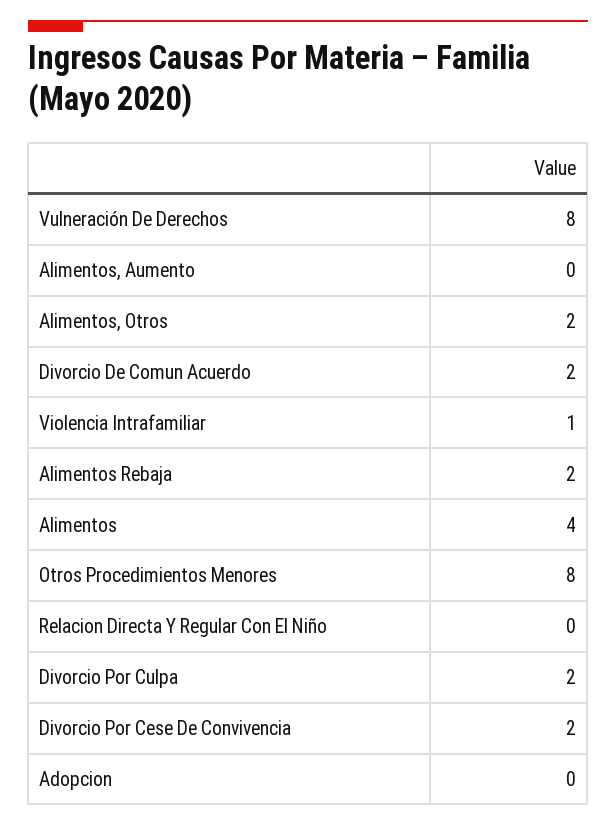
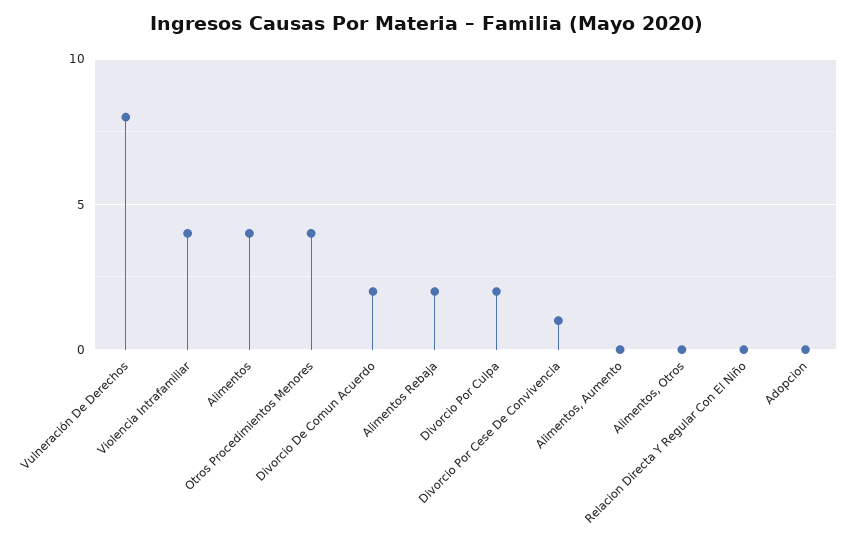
Alimentos, Otros: 2 -> 0
Violencia Intrafamiliar: 1 -> 4
Otros Procedimientos Menores: 8 -> 4
Divorcio Por Cese De Convivencia: 2 -> 1

